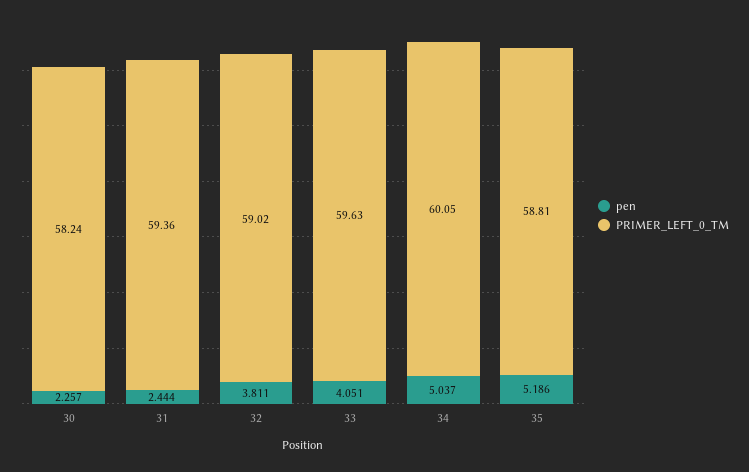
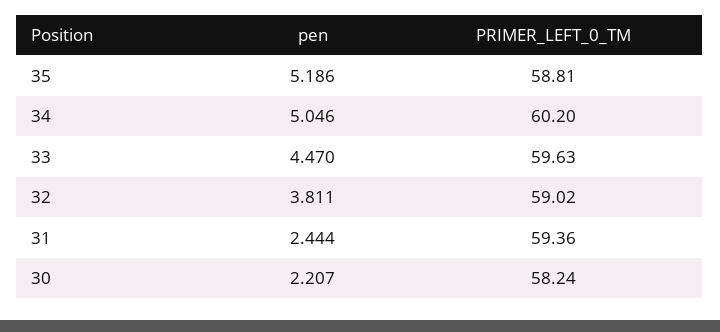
pen, 30: 2.257 -> 2.207
pen, 33: 4.051 -> 4.47
pen, 34: 5.037 -> 5.046
PRIMER_LEFT_0_TM, 34: 60.05 -> 60.2

